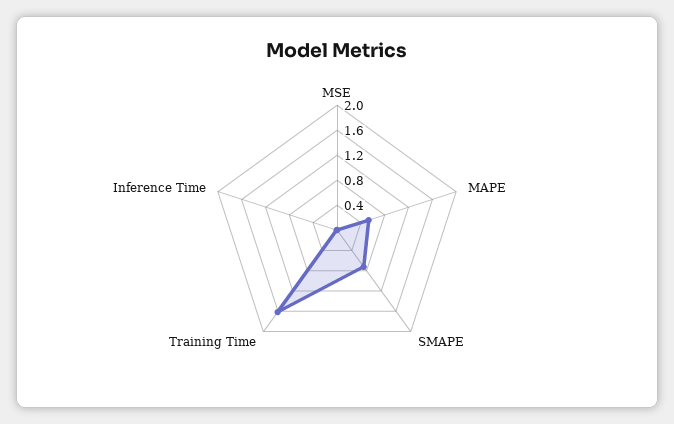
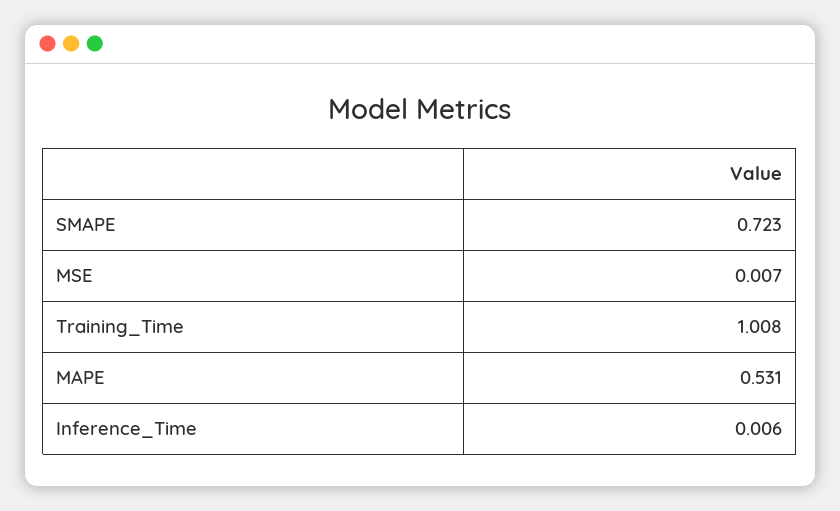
Training Time: 1.6 -> 1.008

